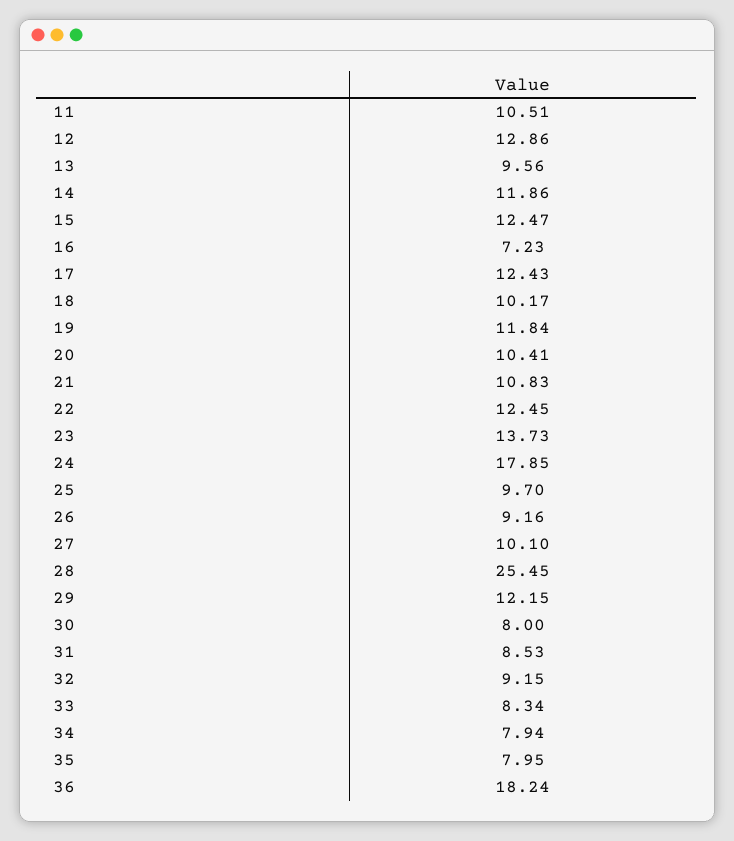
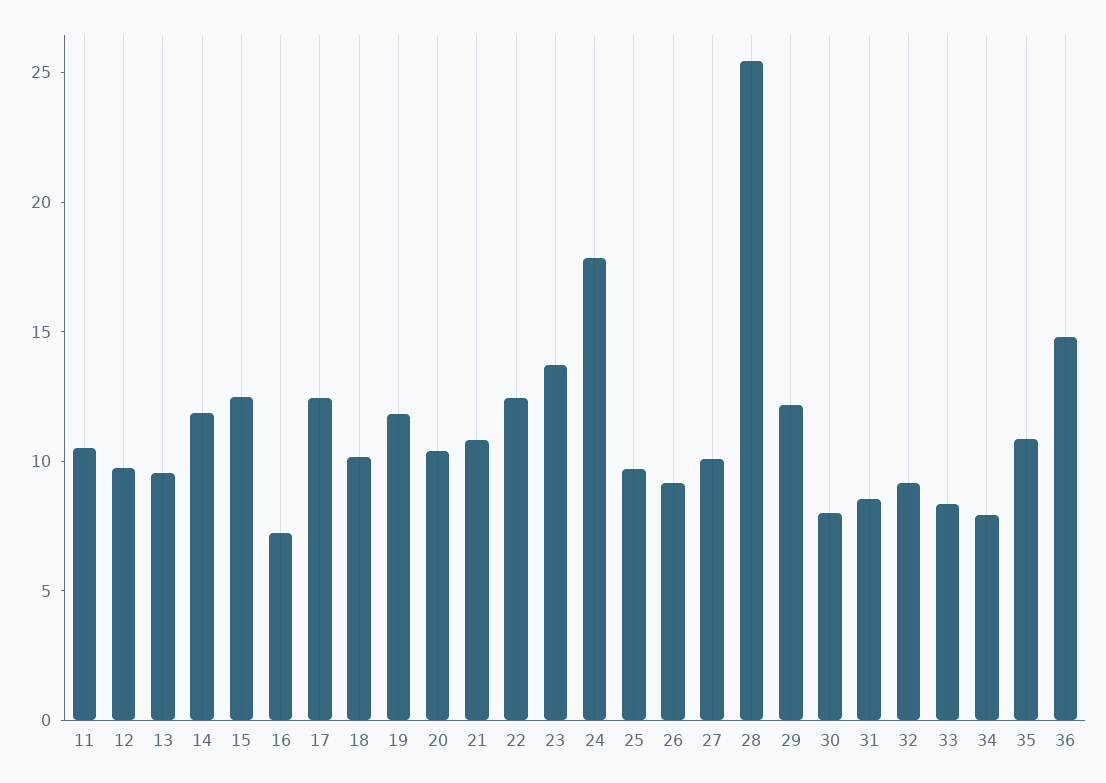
12: 12.86 -> 10
35: 7.95 -> 11
36: 18.24 -> 15

